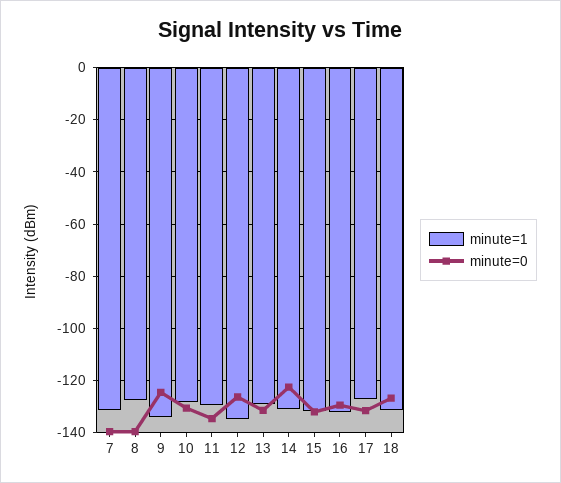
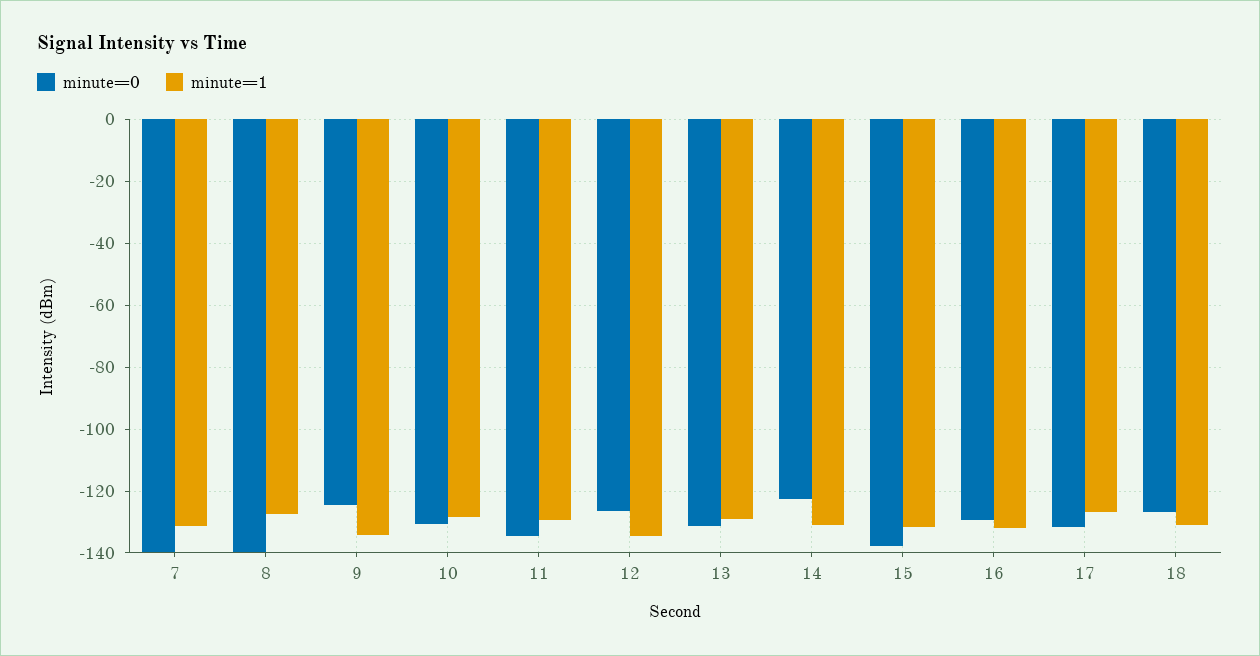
minute=0, 15: -132.5 -> -138

